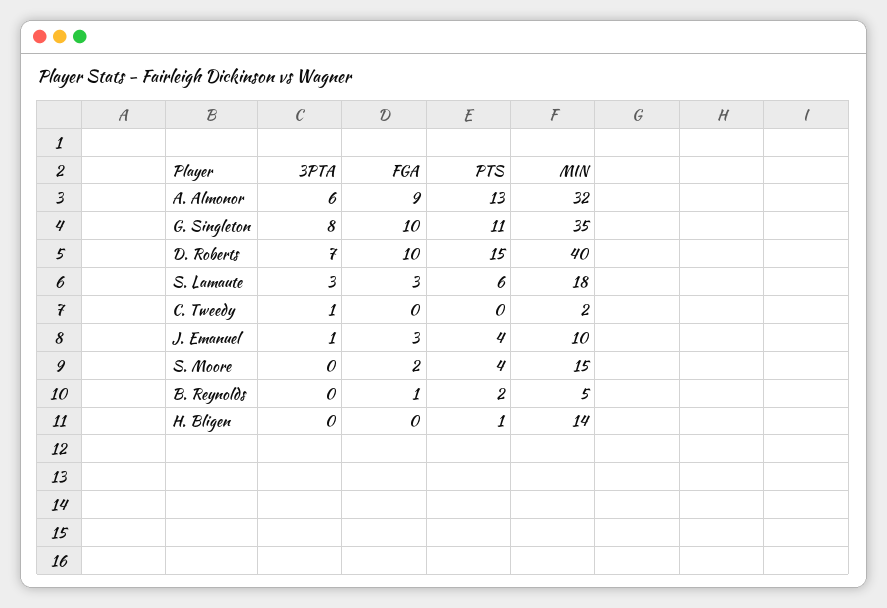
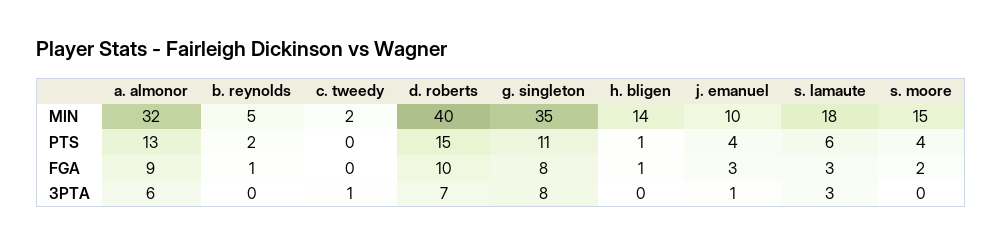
FGA, G. Singleton: 10 -> 8
FGA, H. Bligen: 0 -> 1

